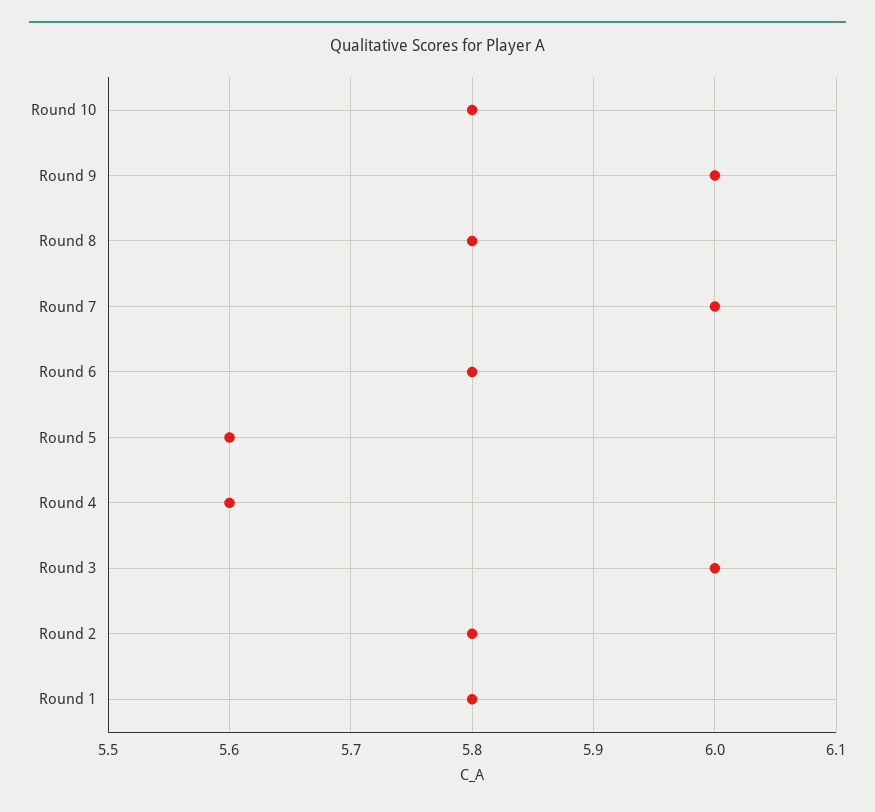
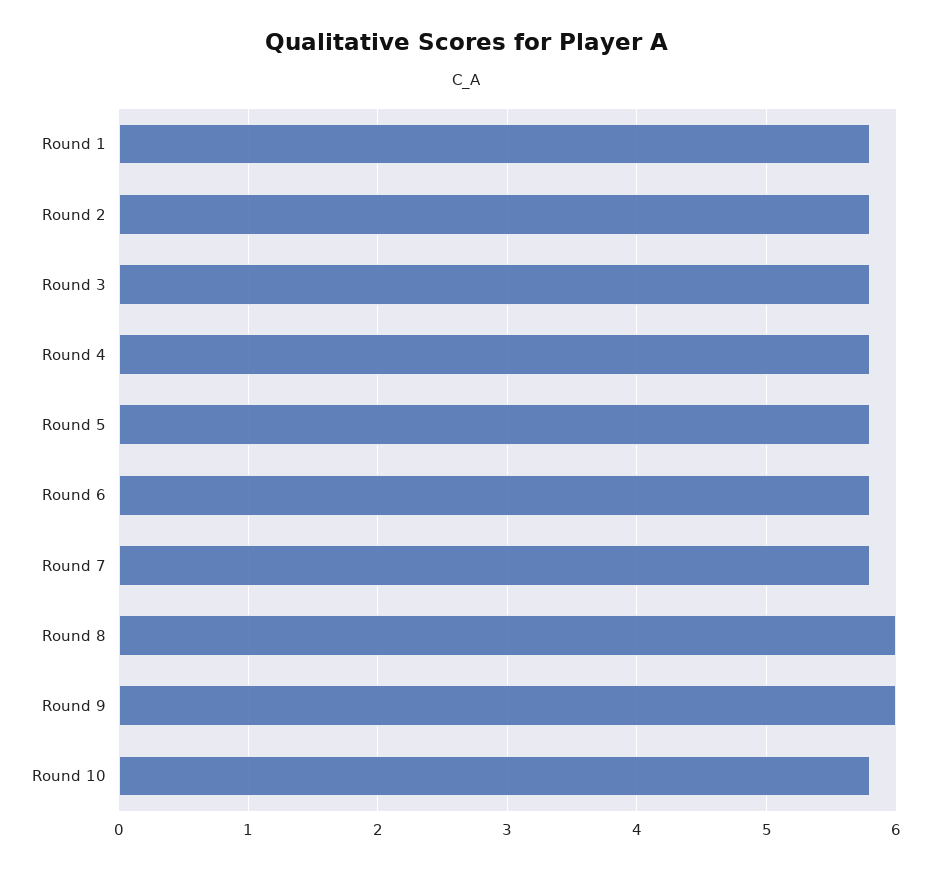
Round 8: 5.8 -> 6
Round 7: 6 -> 5.8
Round 5: 5.6 -> 5.8
Round 4: 5.6 -> 5.8
Round 3: 6 -> 5.8

